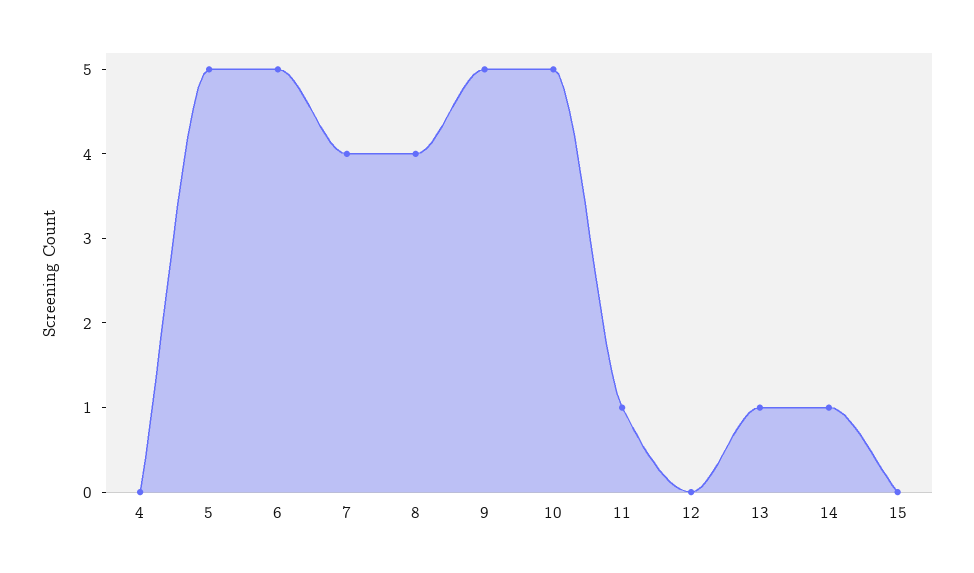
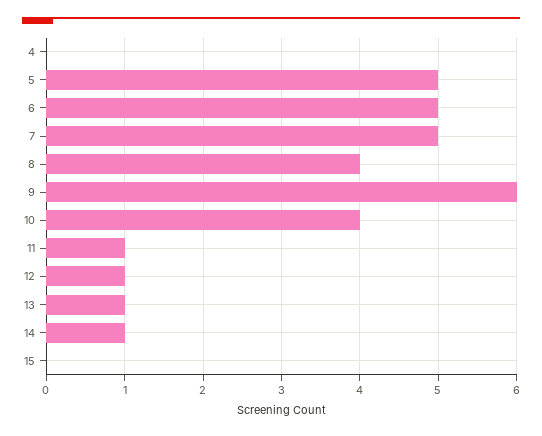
7: 4 -> 5
9: 5 -> 6
10: 5 -> 4
12: 0 -> 1

